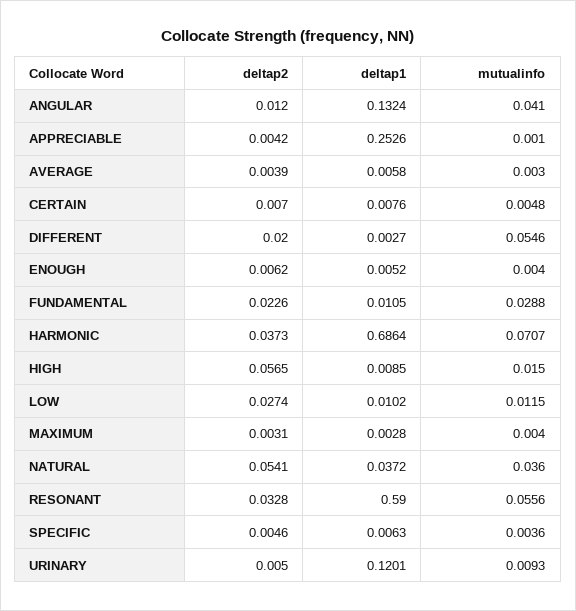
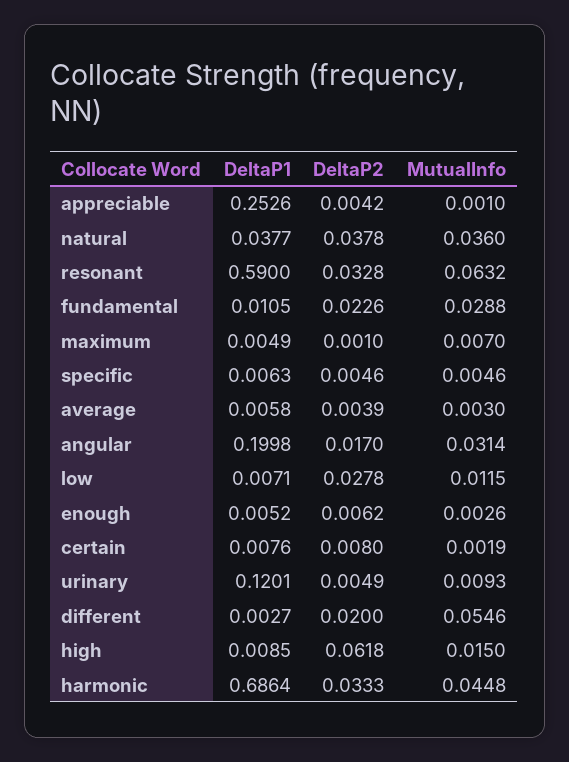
deltap2, ANGULAR: 0.012 -> 0.017
deltap1, ANGULAR: 0.1324 -> 0.1998
mutualinfo, ANGULAR: 0.041 -> 0.0314
deltap2, CERTAIN: 0.007 -> 0.008
mutualinfo, CERTAIN: 0.0048 -> 0.0019
mutualinfo, ENOUGH: 0.004 -> 0.0026
deltap2, HARMONIC: 0.0373 -> 0.0333
mutualinfo, HARMONIC: 0.0707 -> 0.0448
deltap2, HIGH: 0.0565 -> 0.0618
deltap2, LOW: 0.0274 -> 0.0278
deltap1, LOW: 0.0102 -> 0.0071
deltap2, MAXIMUM: 0.0031 -> 0.001
deltap1, MAXIMUM: 0.0028 -> 0.0049
mutualinfo, MAXIMUM: 0.004 -> 0.007
deltap2, NATURAL: 0.0541 -> 0.0378
deltap1, NATURAL: 0.0372 -> 0.0377
mutualinfo, RESONANT: 0.0556 -> 0.0632
mutualinfo, SPECIFIC: 0.0036 -> 0.0046
deltap2, URINARY: 0.005 -> 0.0049

